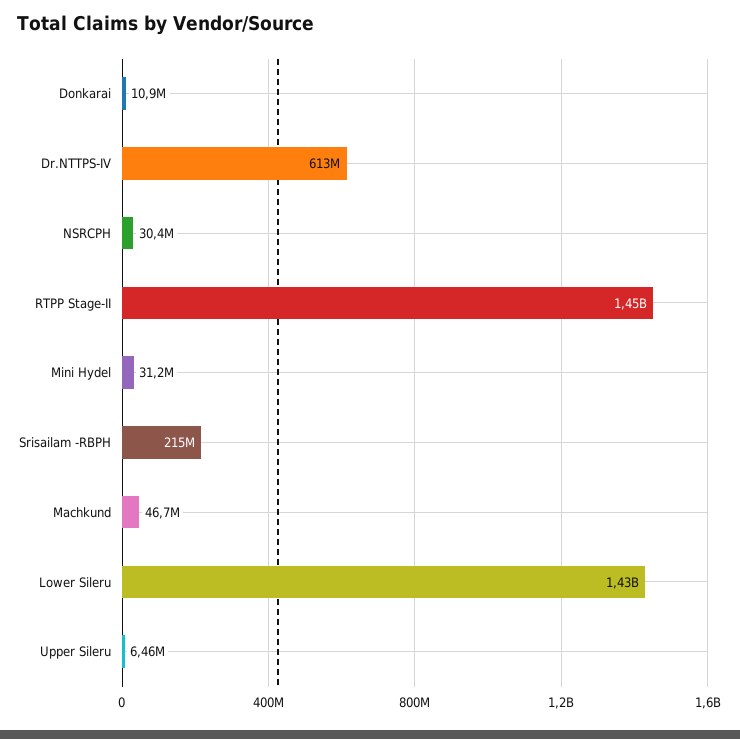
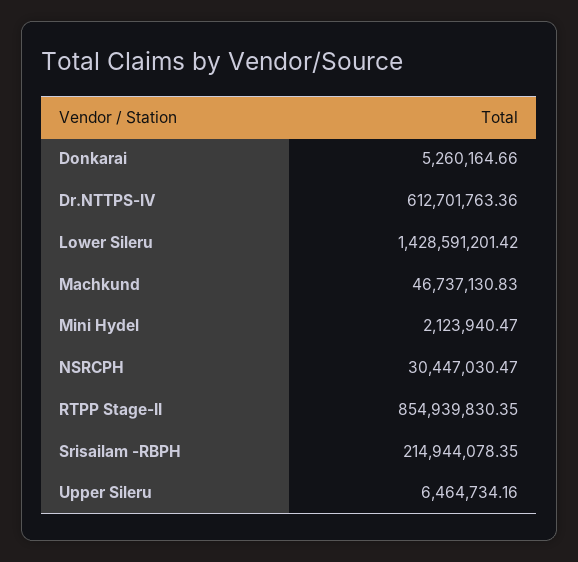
Donkarai: 10900000 -> 5260164.66
RTPP Stage-II: 1450000000 -> 854939830.35
Mini Hydel: 31200000 -> 2123940.47

